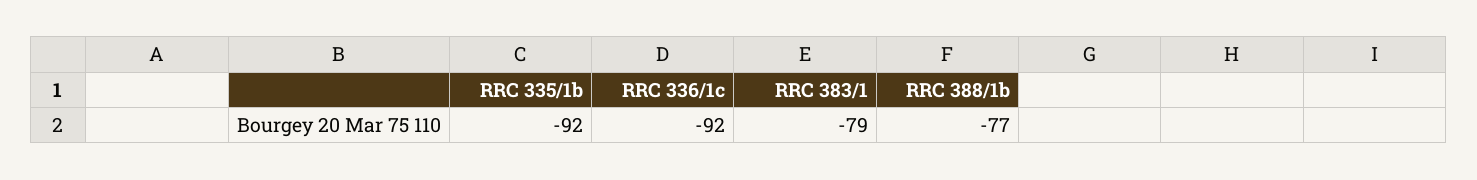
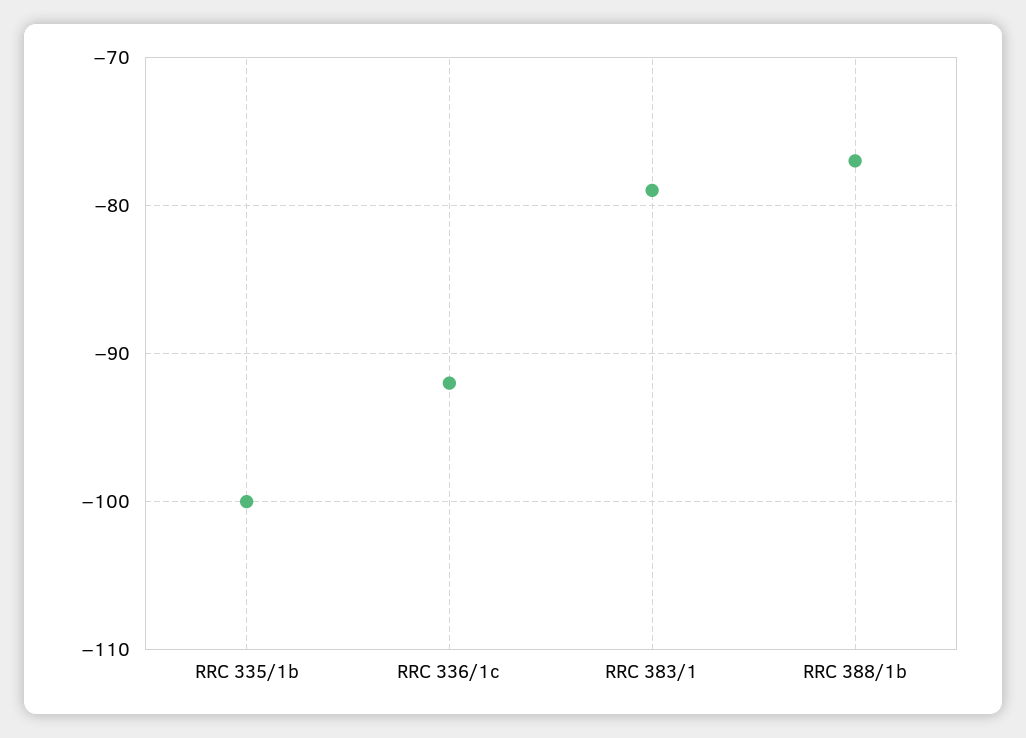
RRC 335/1b: -92 -> -100

